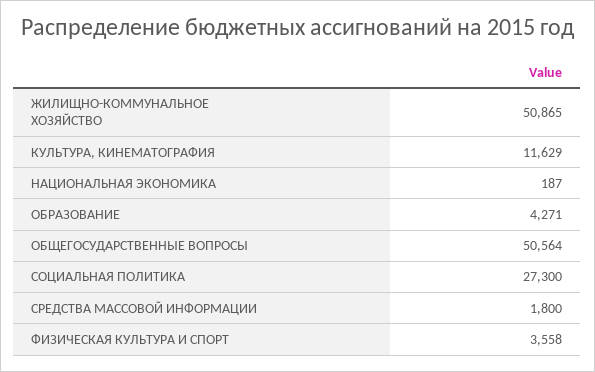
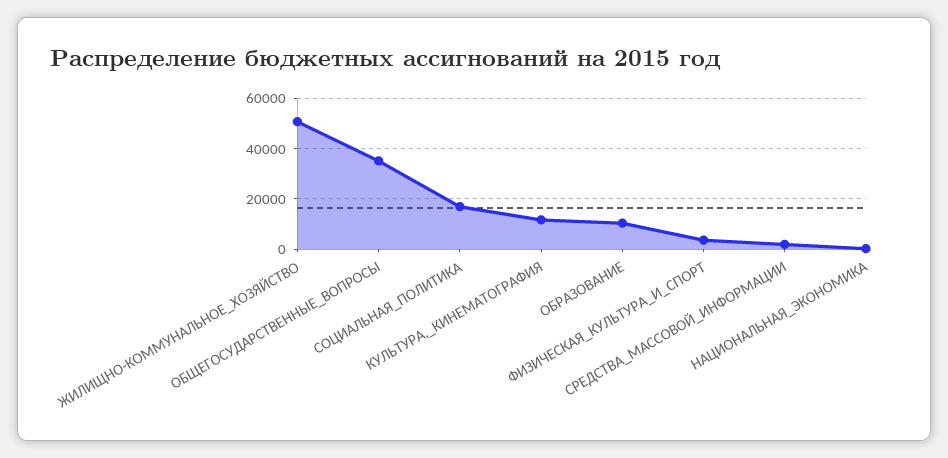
ОБРАЗОВАНИЕ: 4271 -> 10000
ОБЩЕГОСУДАРСТВЕННЫЕ ВОПРОСЫ: 50564 -> 35000
СОЦИАЛЬНАЯ ПОЛИТИКА: 27300 -> 17500

